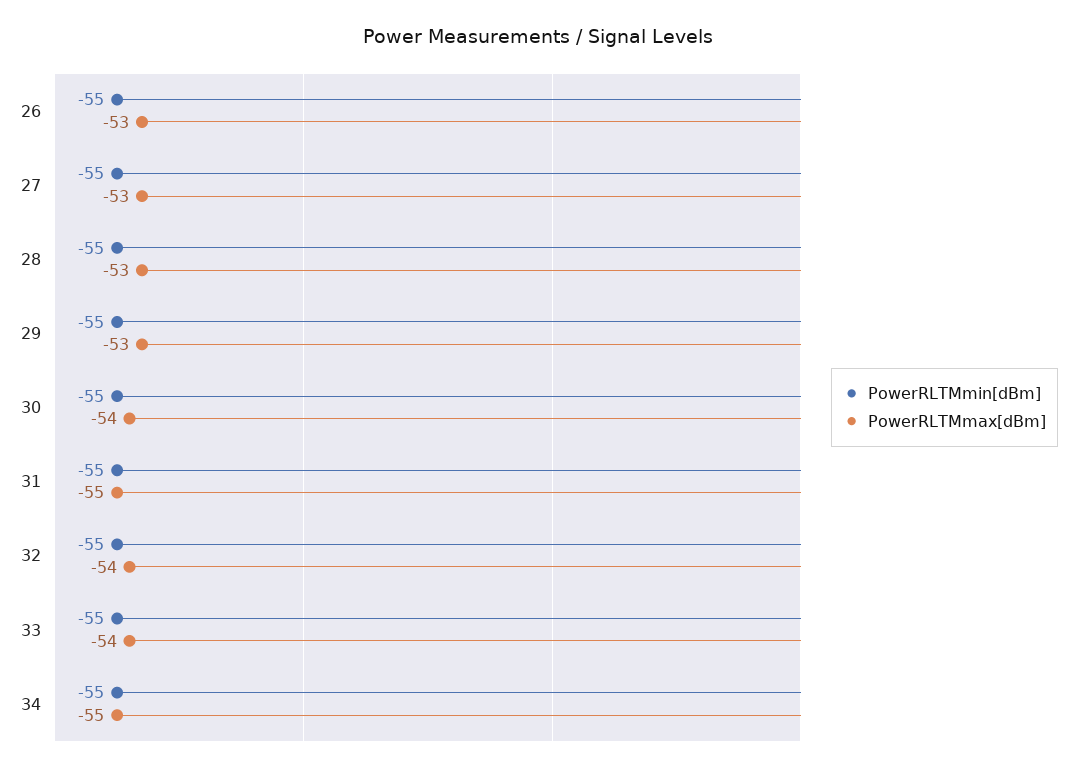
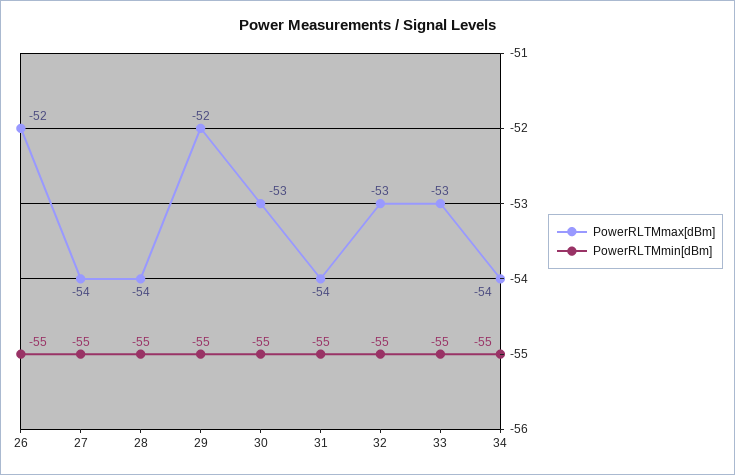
PowerRLTMmax[dBm], 26: -53 -> -52
PowerRLTMmax[dBm], 27: -53 -> -54
PowerRLTMmax[dBm], 28: -53 -> -54
PowerRLTMmax[dBm], 29: -53 -> -52
PowerRLTMmax[dBm], 30: -54 -> -53
PowerRLTMmax[dBm], 31: -55 -> -54
PowerRLTMmax[dBm], 32: -54 -> -53
PowerRLTMmax[dBm], 33: -54 -> -53
PowerRLTMmax[dBm], 34: -55 -> -54

